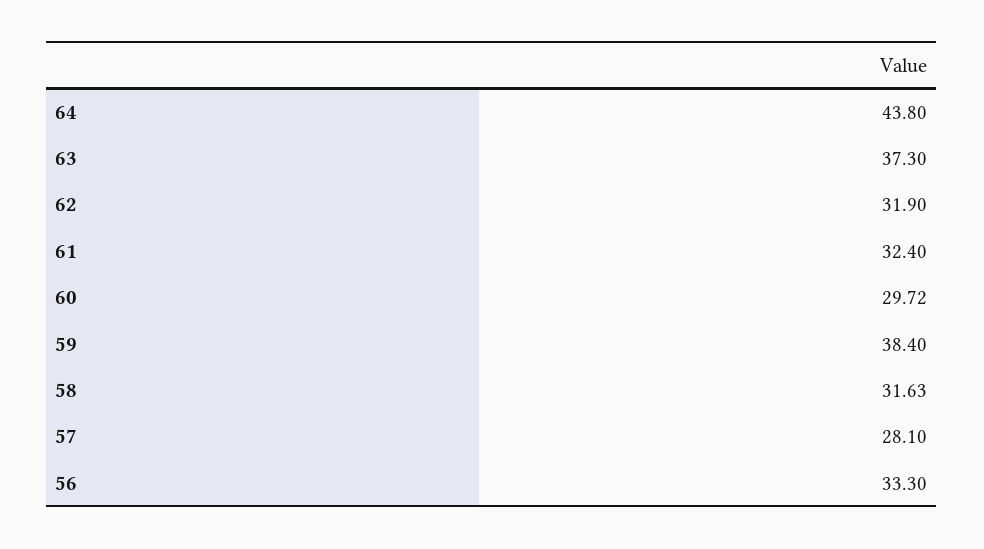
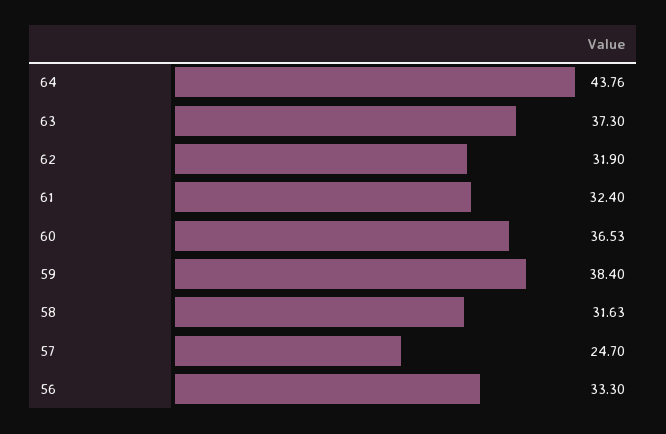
64: 43.8 -> 43.76
60: 29.72 -> 36.53
57: 28.1 -> 24.7

